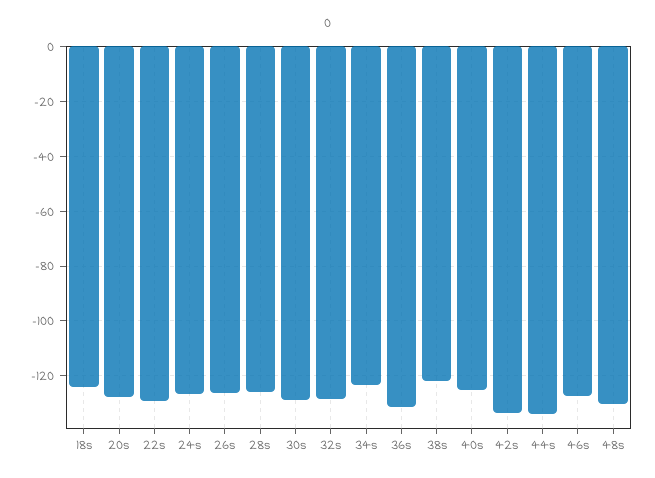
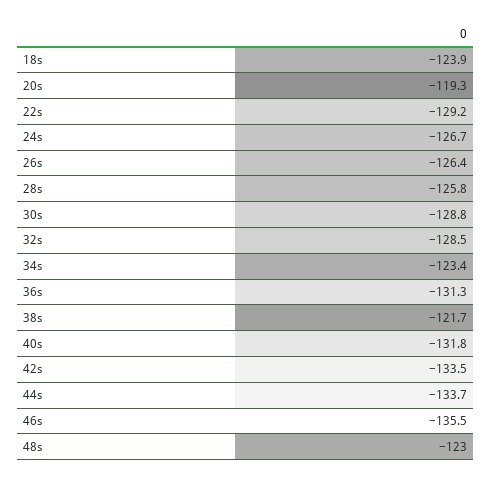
20s: -127.5 -> -119.3
40s: -125 -> -131.8
46s: -127.5 -> -135.5
48s: -130 -> -123

